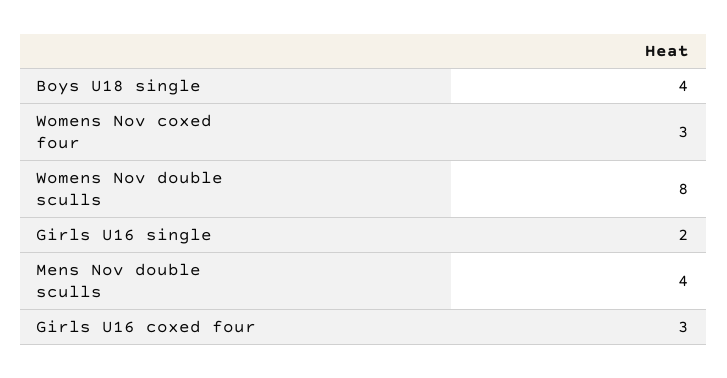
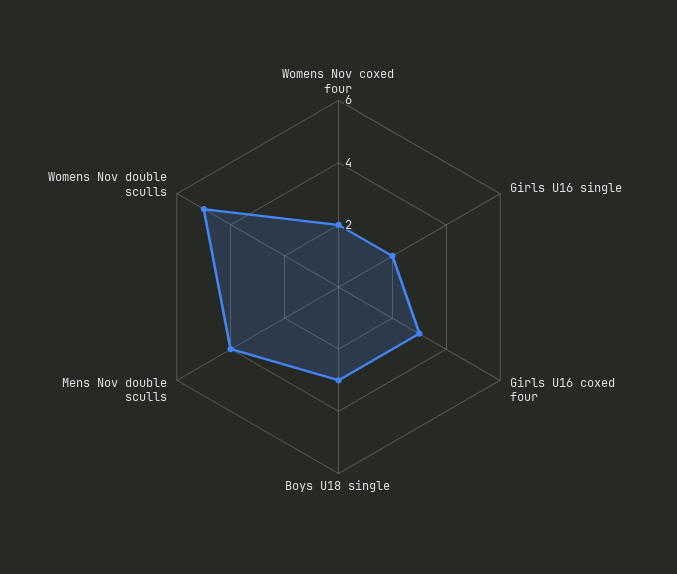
Boys U18 single: 4 -> 3
Womens Nov coxed four: 3 -> 2
Womens Nov double sculls: 8 -> 5

